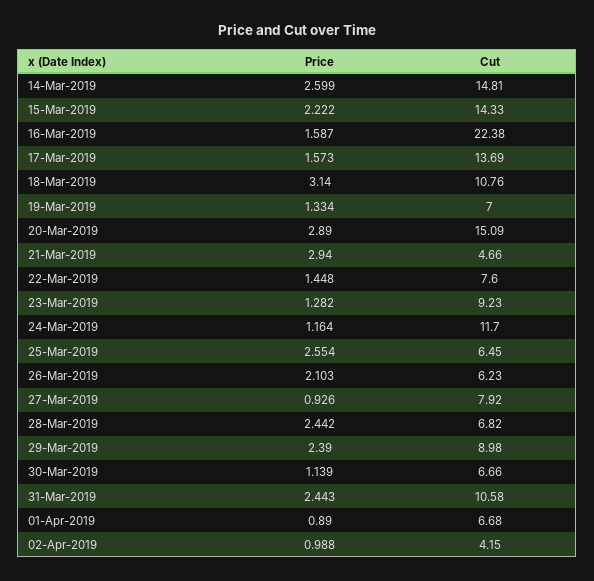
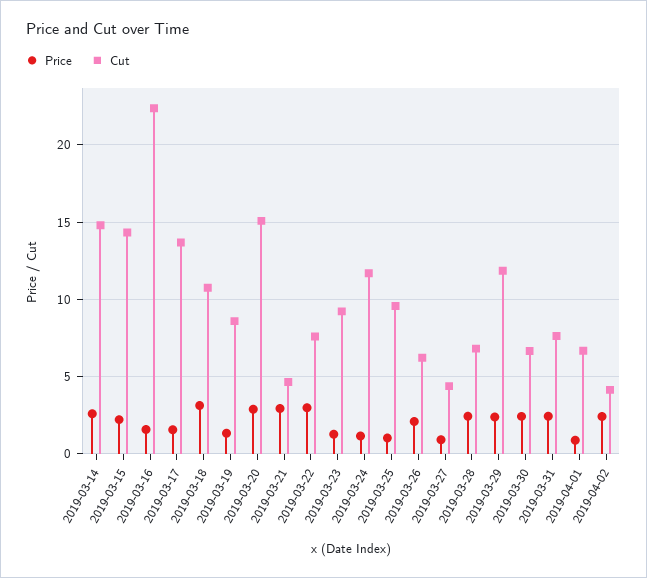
Cut, 19-Mar-2019: 7 -> 8.5
Price, 22-Mar-2019: 1.448 -> 3
Price, 25-Mar-2019: 2.554 -> 1
Cut, 25-Mar-2019: 6.45 -> 9.5
Cut, 27-Mar-2019: 7.92 -> 4.5
Cut, 29-Mar-2019: 8.98 -> 12
Price, 30-Mar-2019: 1.139 -> 2.5
Cut, 31-Mar-2019: 10.58 -> 7.5
Price, 02-Apr-2019: 0.988 -> 2.5

